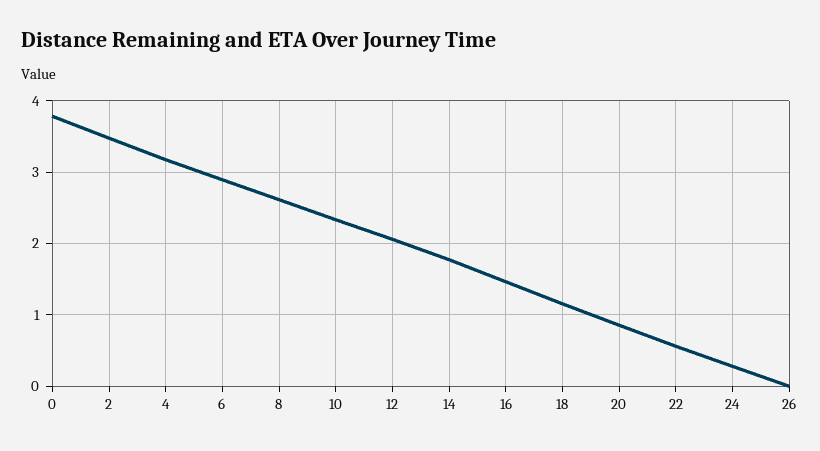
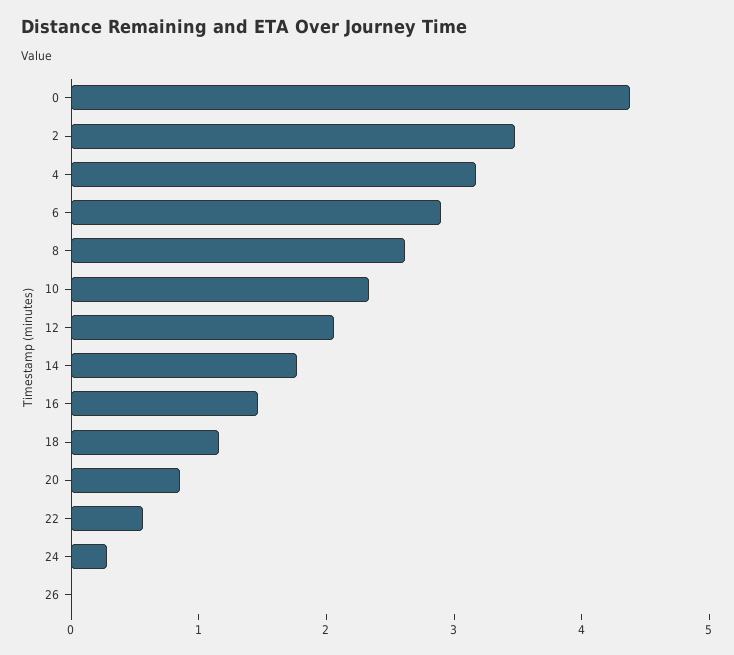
0: 3.8 -> 4.4

